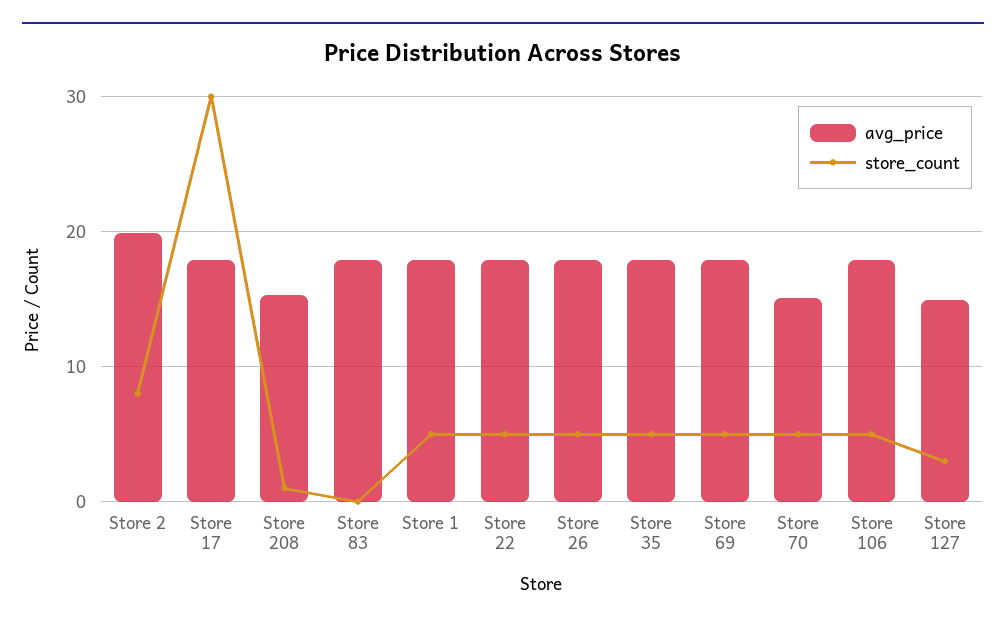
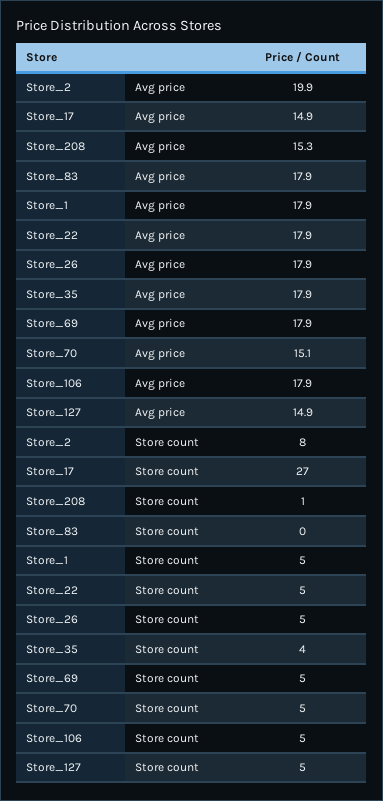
avg_price, Store 17: 18 -> 14.9
store_count, Store 17: 30 -> 27
store_count, Store 35: 5 -> 4
store_count, Store 127: 3 -> 5

